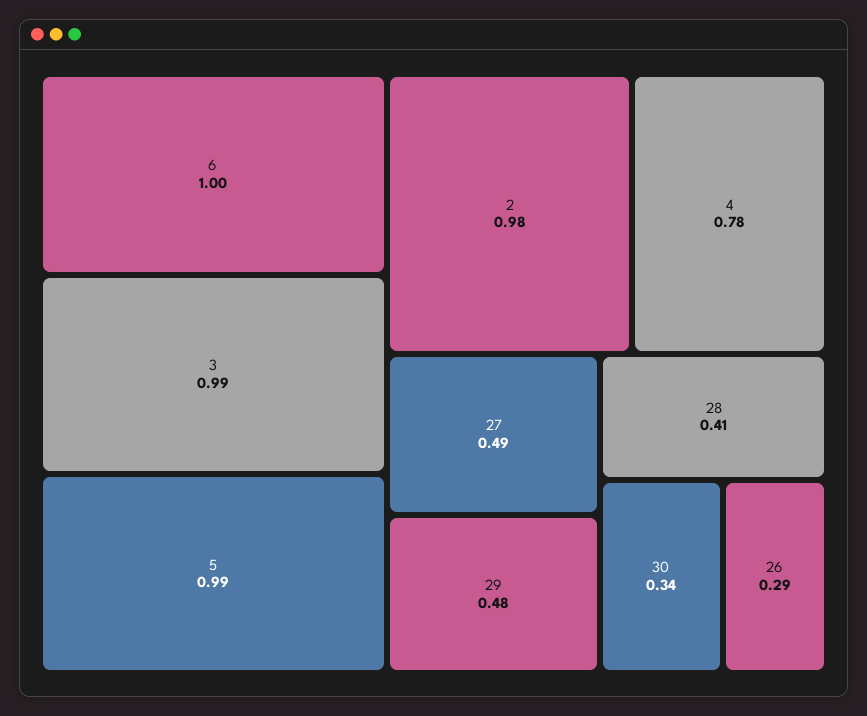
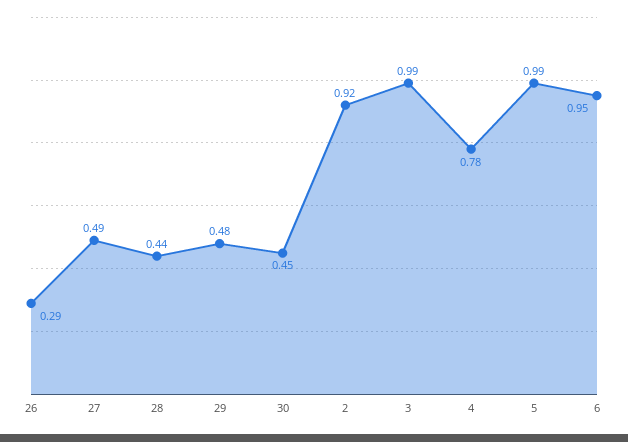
6: 1 -> 0.95
2: 0.98 -> 0.92
28: 0.41 -> 0.44
30: 0.34 -> 0.45

